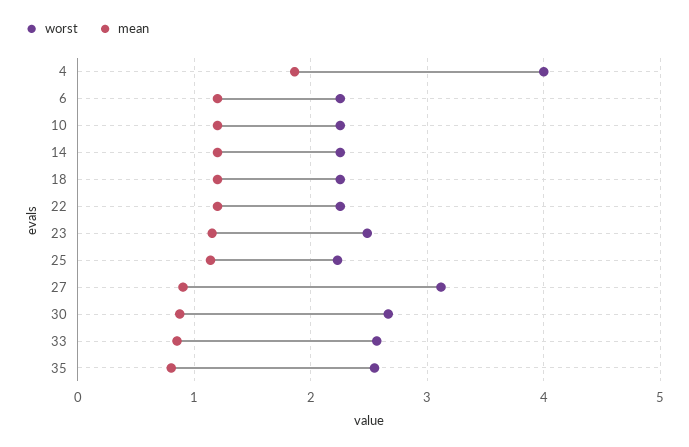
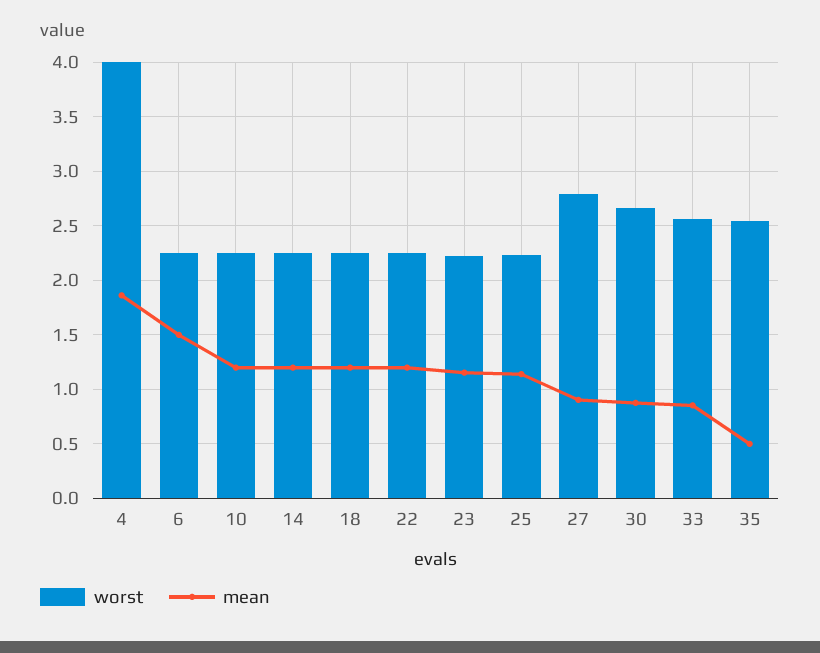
mean, 6: 1.2 -> 1.5
worst, 23: 2.5 -> 2.2
worst, 27: 3.1 -> 2.8
mean, 35: 0.8 -> 0.5

